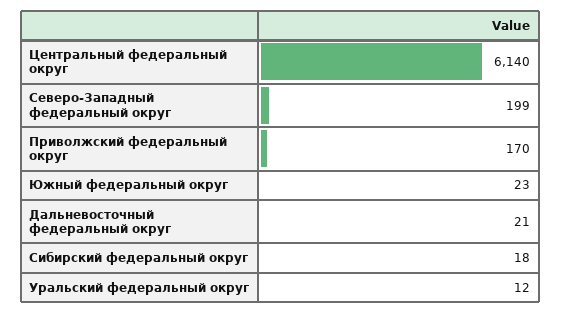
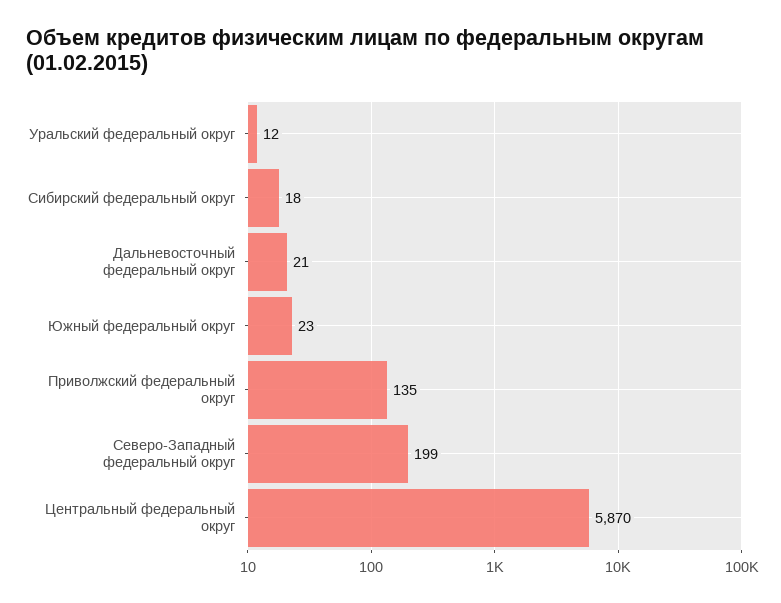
Центральный федеральный округ: 6140 -> 5870
Приволжский федеральный округ: 170 -> 135

